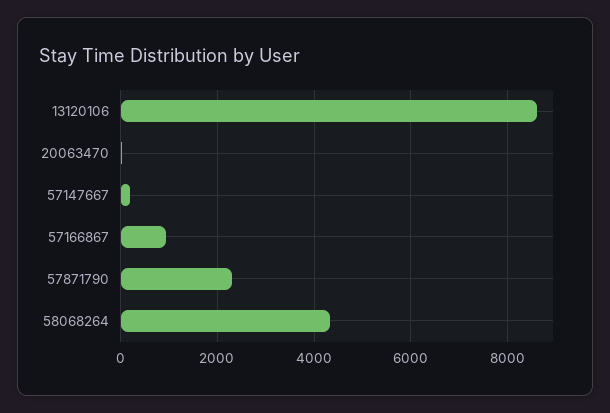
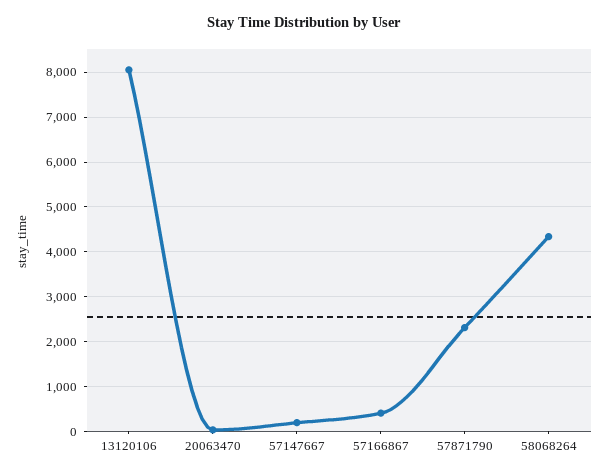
13120106: 8600 -> 8000
57166867: 1000 -> 400

